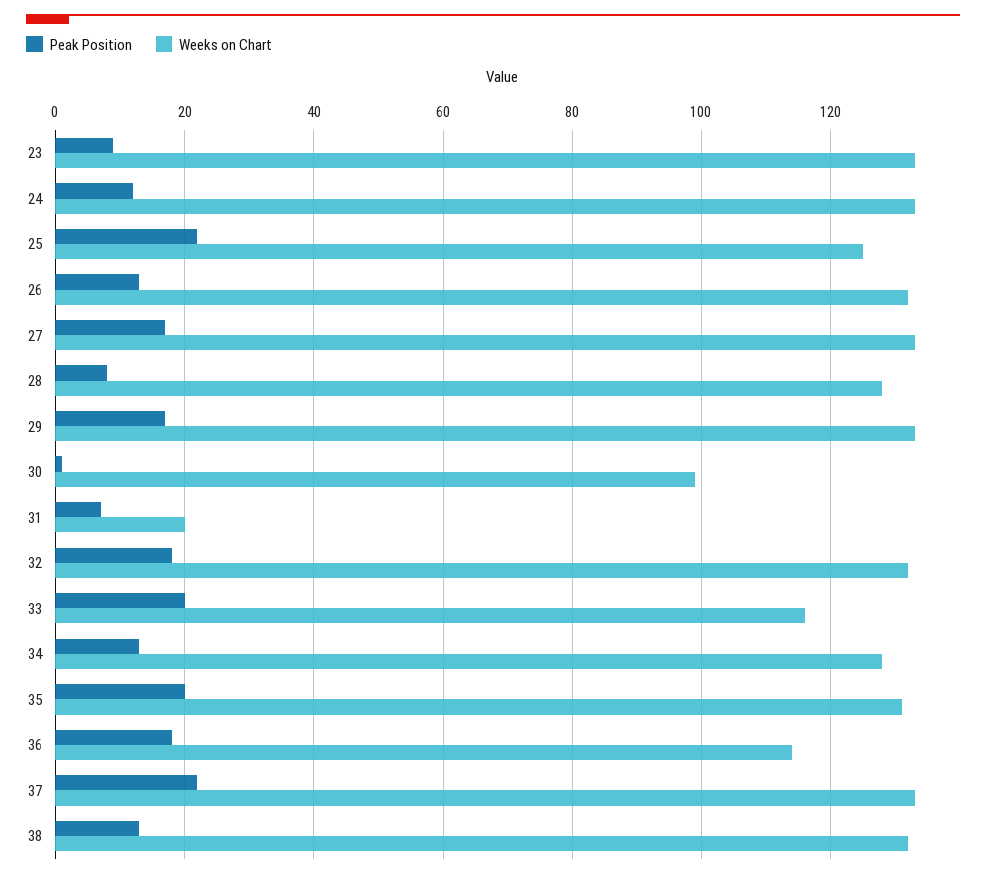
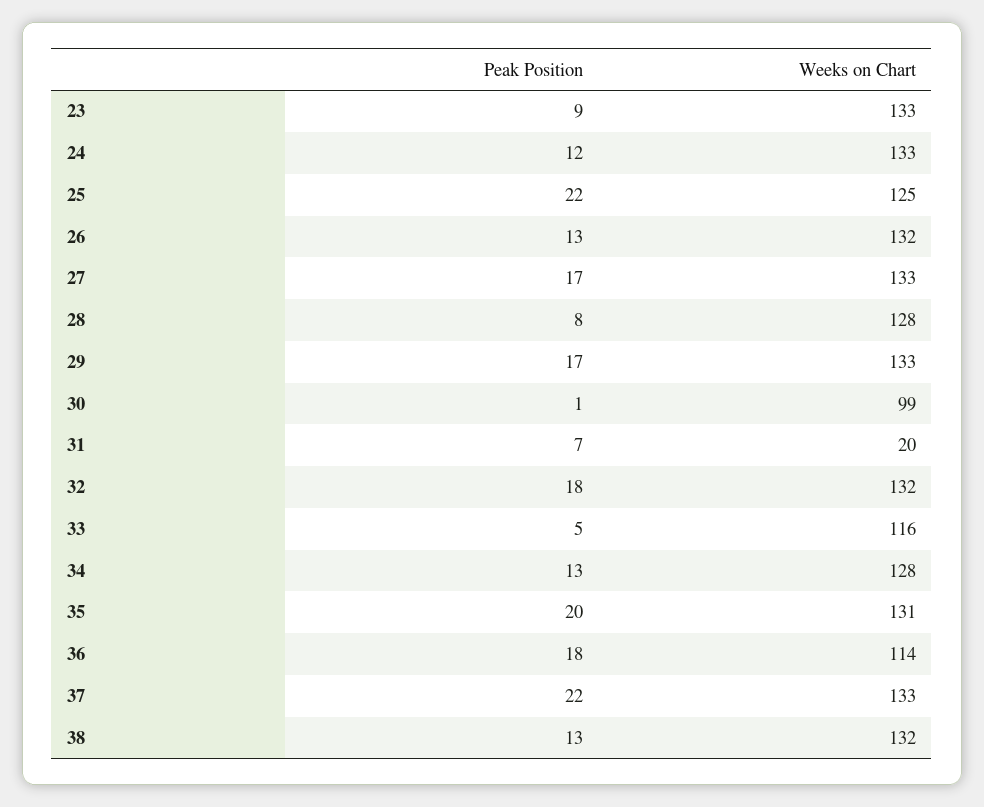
Peak Position, 33: 20 -> 5

